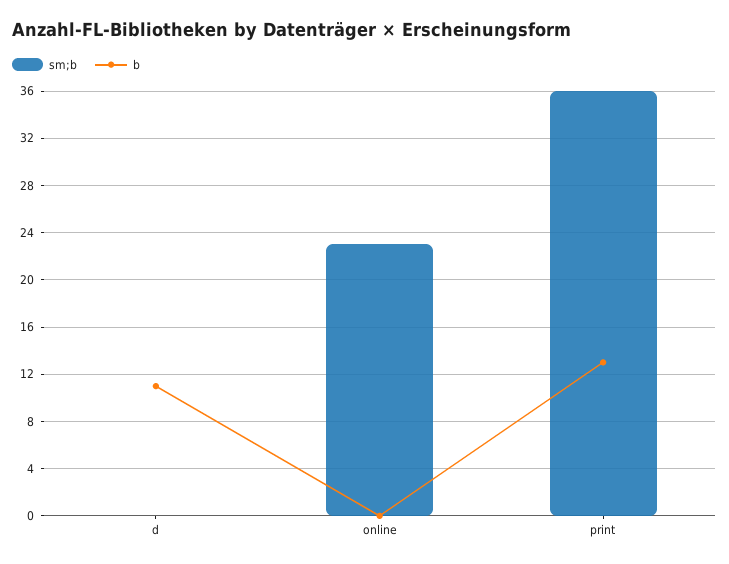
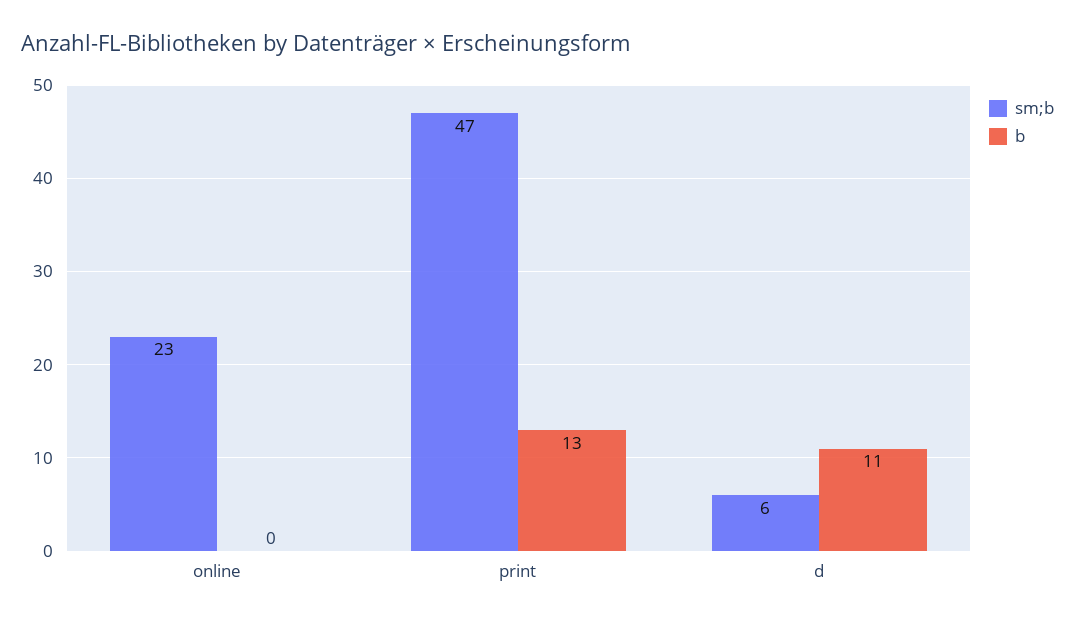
sm;b, d: 0 -> 6
sm;b, print: 36 -> 47

